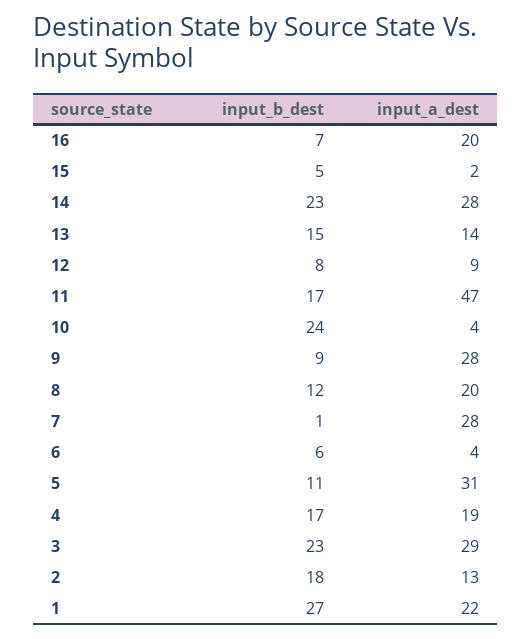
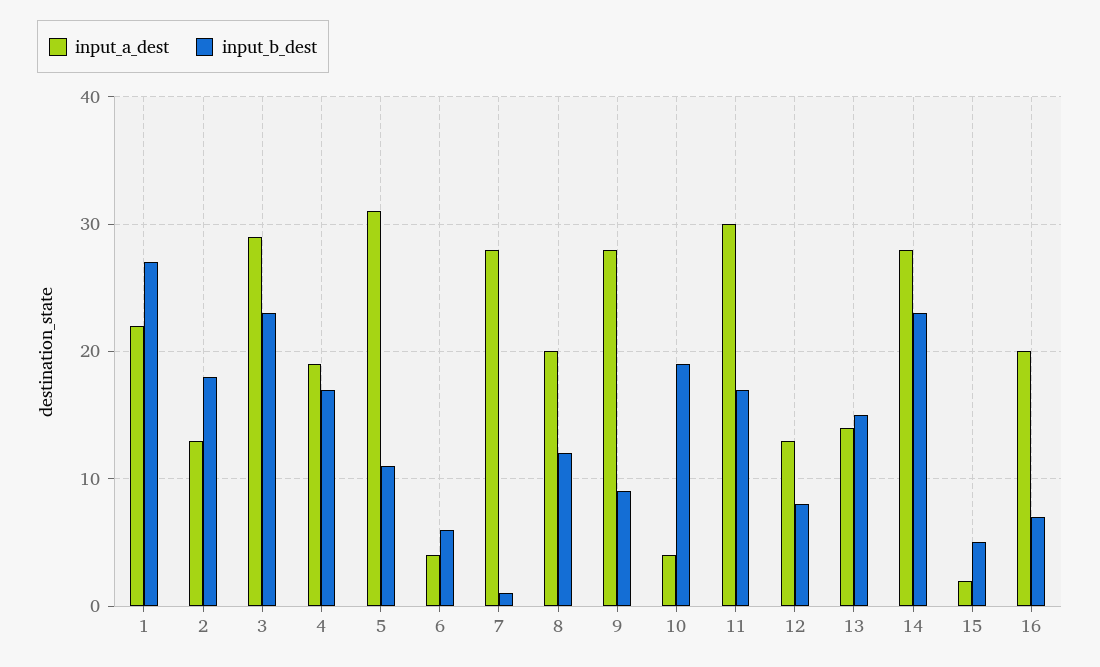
input_a_dest, 12: 9 -> 13
input_a_dest, 11: 47 -> 30
input_b_dest, 10: 24 -> 19

